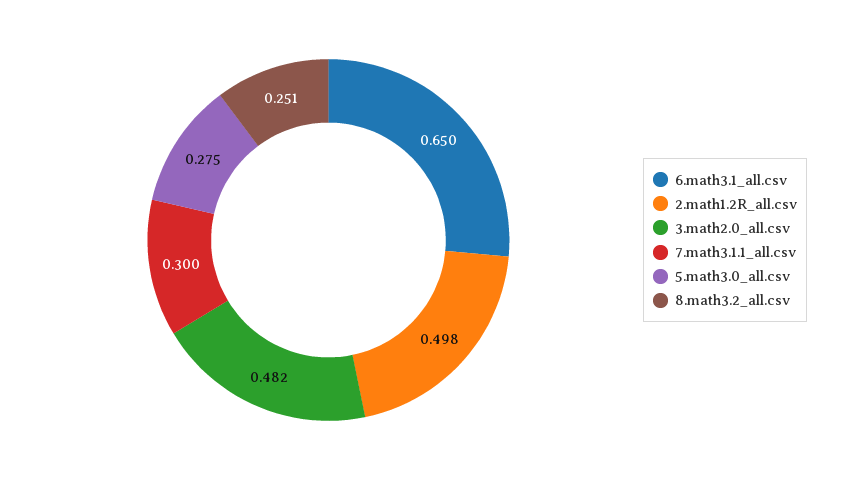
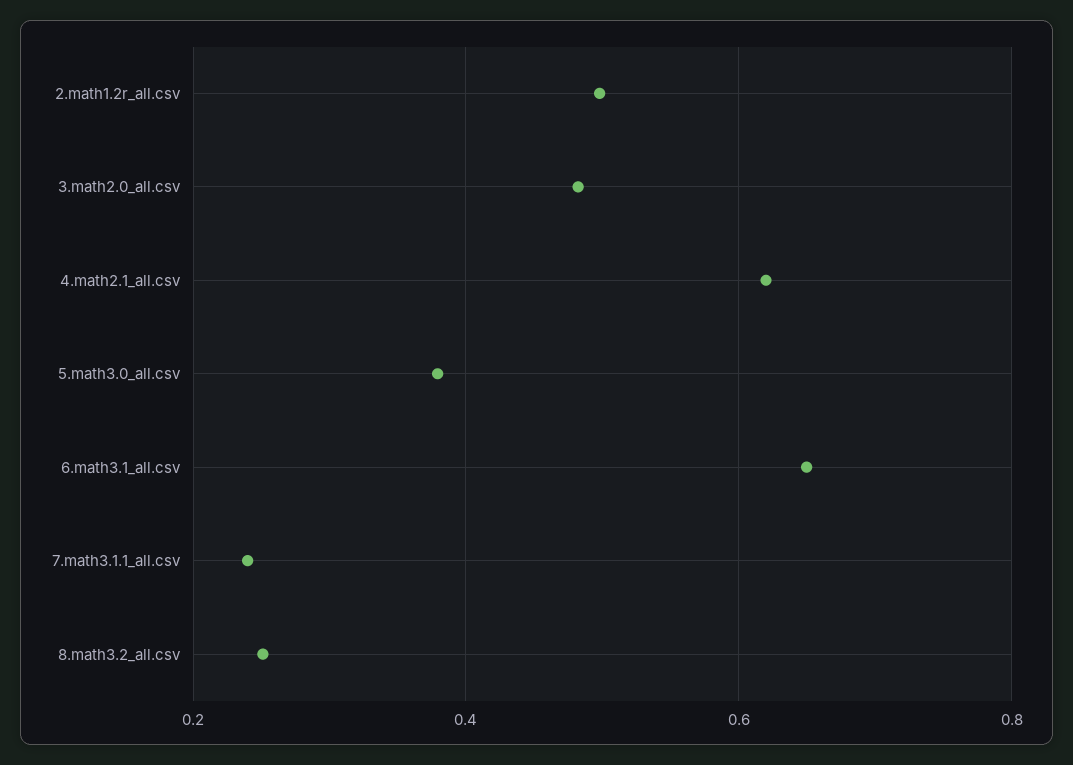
7.math3.1.1_all.csv: 0.3 -> 0.24
5.math3.0_all.csv: 0.275 -> 0.38
4.math2.1_all.csv: none -> 0.62

